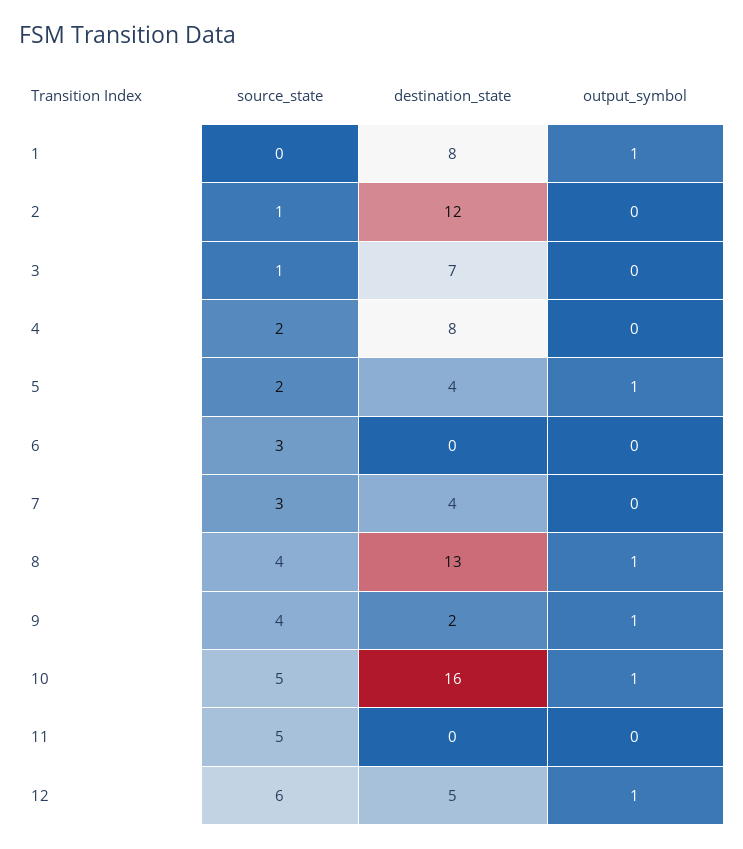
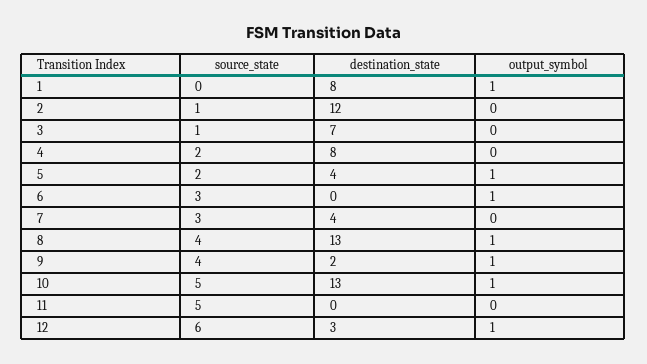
output_symbol, 6: 0 -> 1
destination_state, 10: 16 -> 13
destination_state, 12: 5 -> 3

